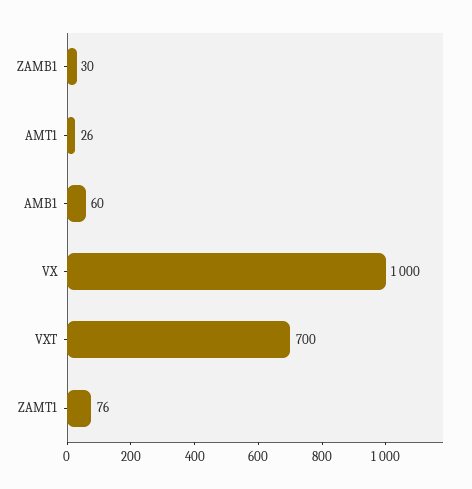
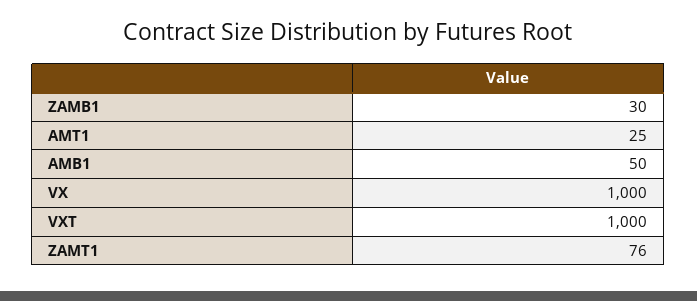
AMT1: 26 -> 25
AMB1: 60 -> 50
VXT: 700 -> 1000

